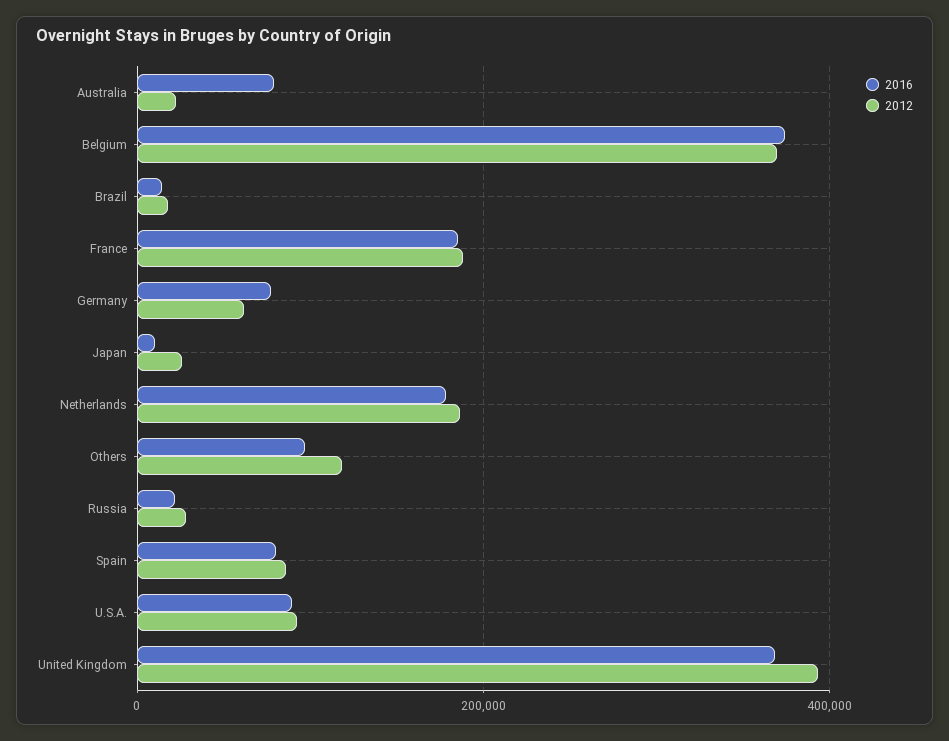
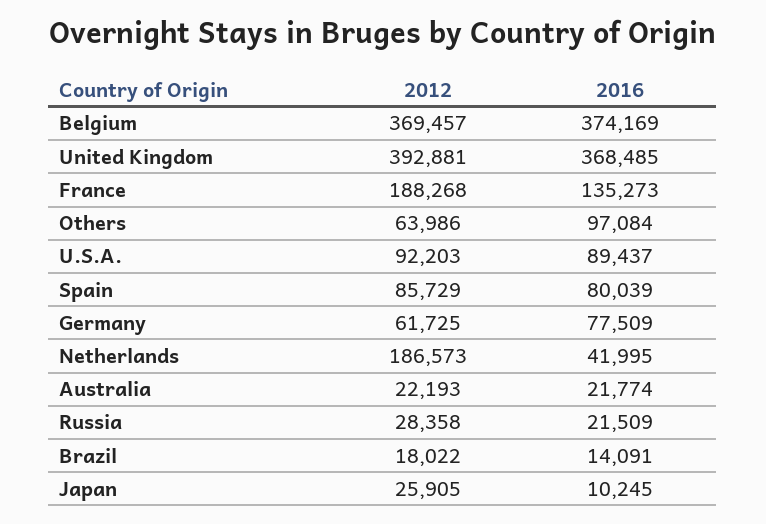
2016, Australia: 80000 -> 21774
2016, France: 180000 -> 135273
2016, Netherlands: 180000 -> 41995
2012, Others: 120000 -> 63986

